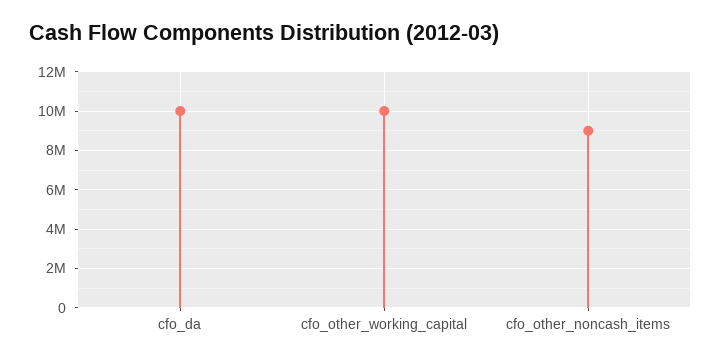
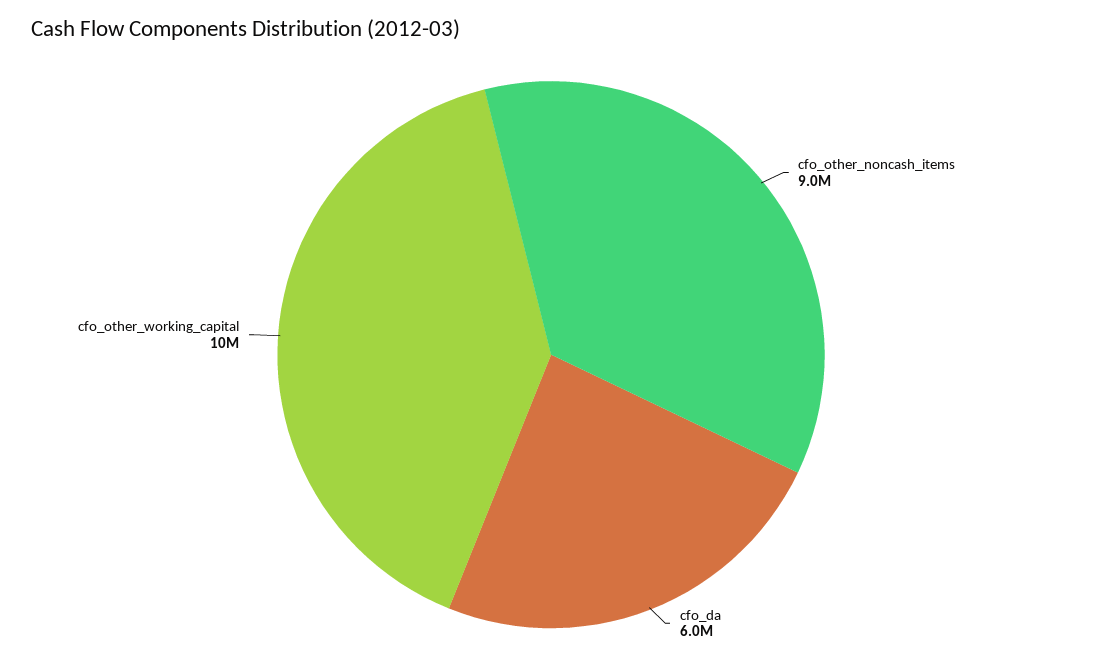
cfo_da: 10000000 -> 6000000

